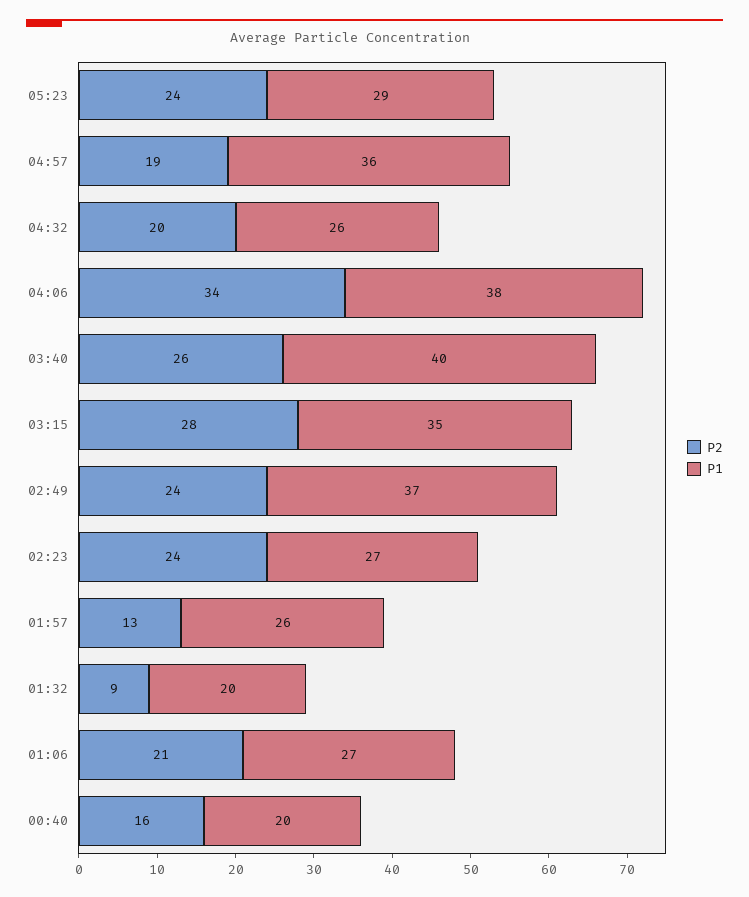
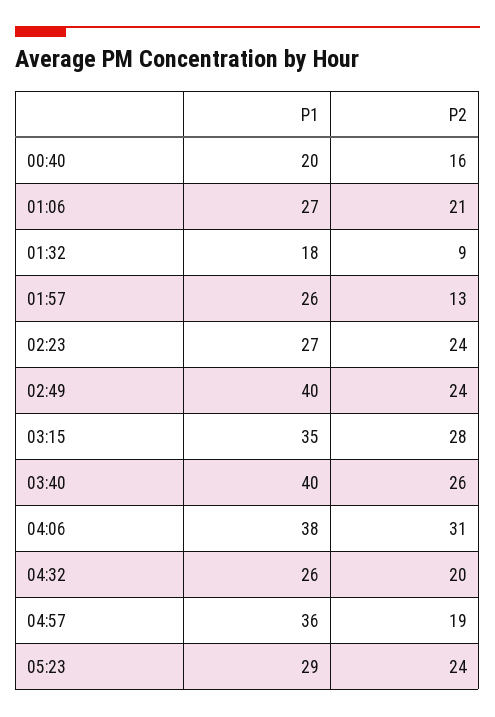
P2, 04:06: 34 -> 31
P1, 02:49: 37 -> 40
P1, 01:32: 20 -> 18

